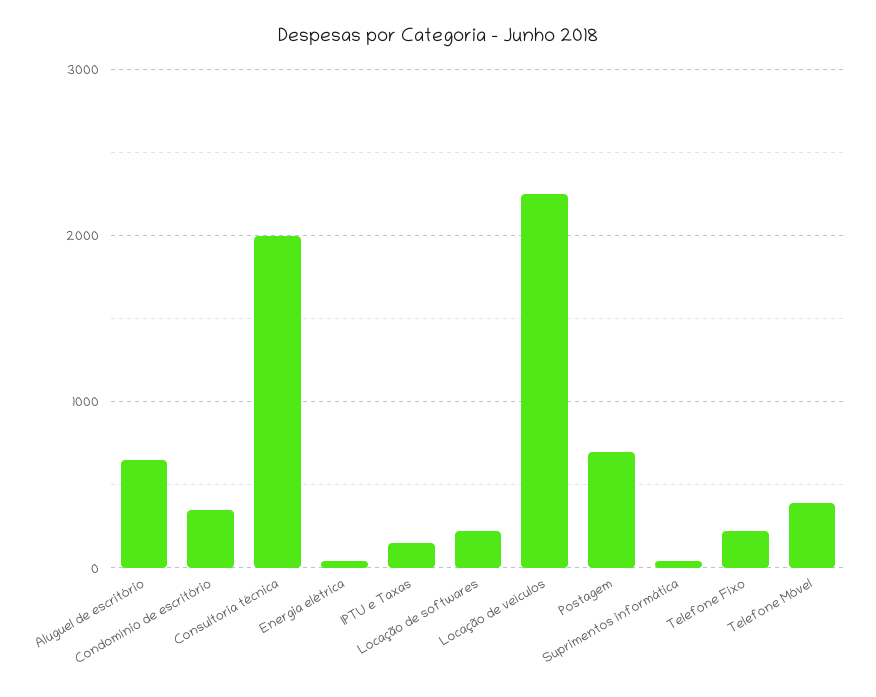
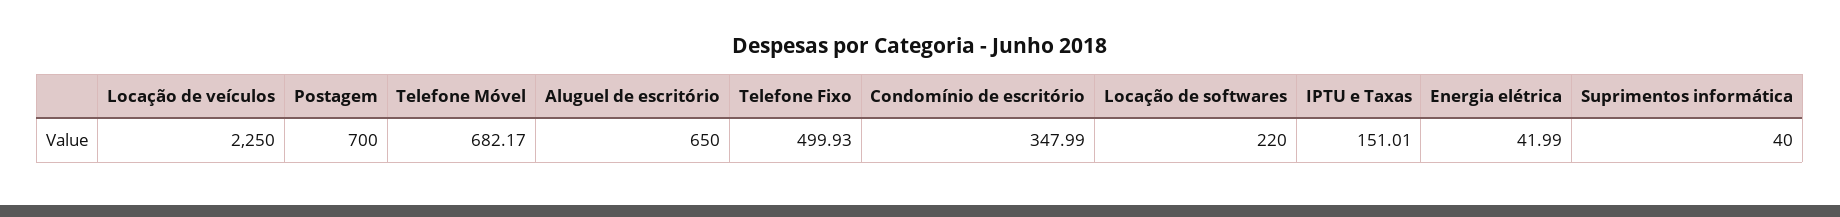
Consultoria técnica: 2000 -> none
Telefone Fixo: 200 -> 499.93
Telefone Móvel: 400 -> 682.17

